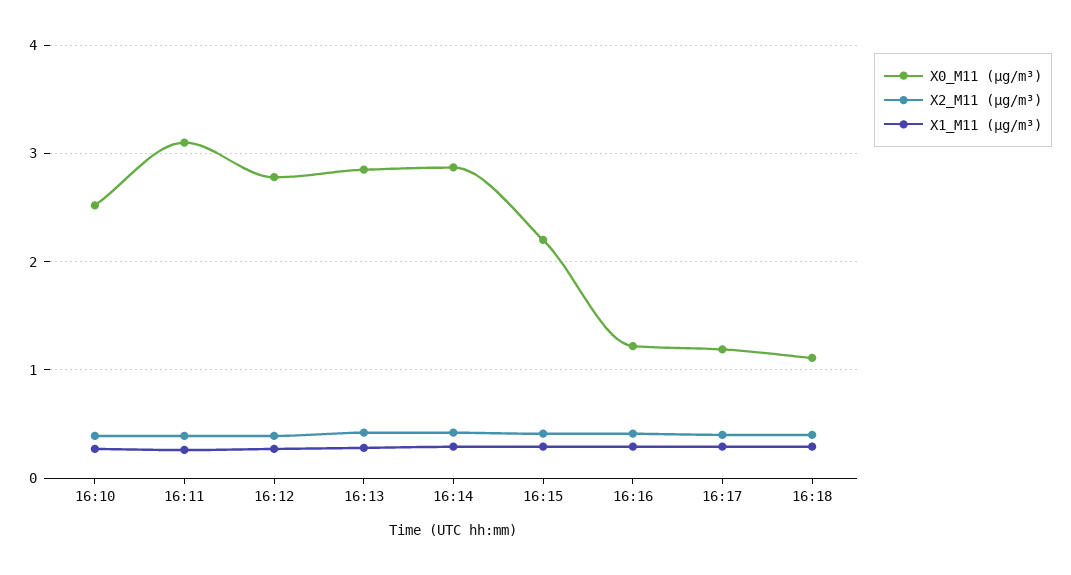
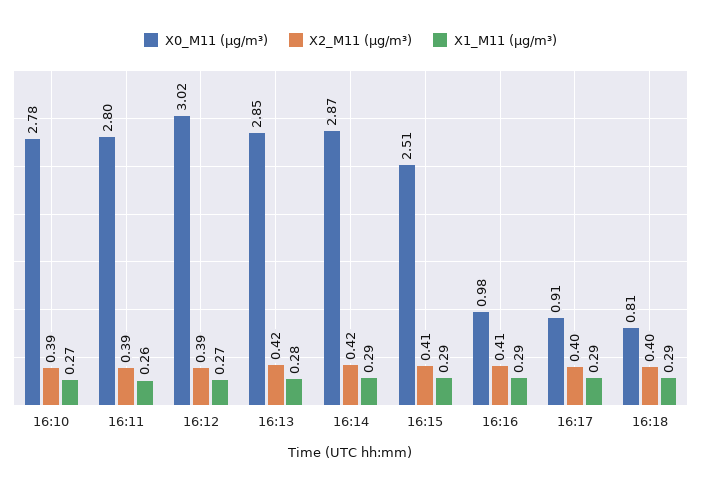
X0_M11 (μg/m³), 16:10: 2.5 -> 2.78
X0_M11 (μg/m³), 16:11: 3.1 -> 2.8
X0_M11 (μg/m³), 16:12: 2.8 -> 3.02
X0_M11 (μg/m³), 16:15: 2.2 -> 2.51
X0_M11 (μg/m³), 16:16: 1.2 -> 0.98
X0_M11 (μg/m³), 16:17: 1.2 -> 0.91
X0_M11 (μg/m³), 16:18: 1.1 -> 0.81

